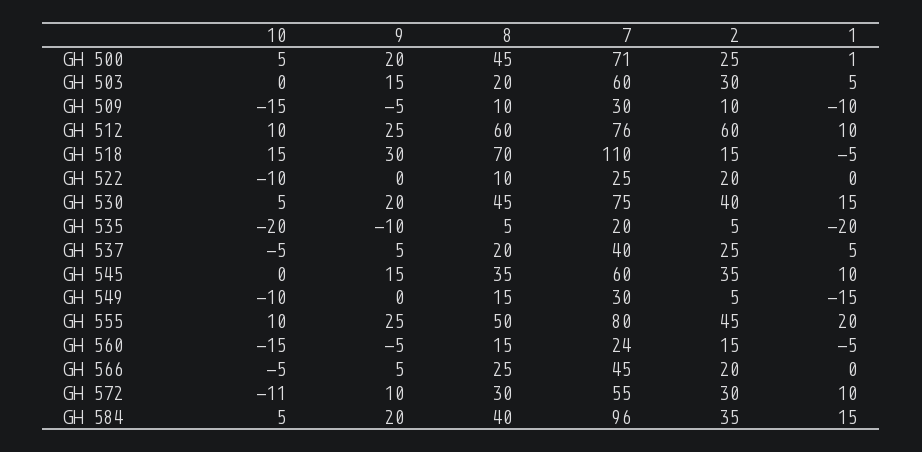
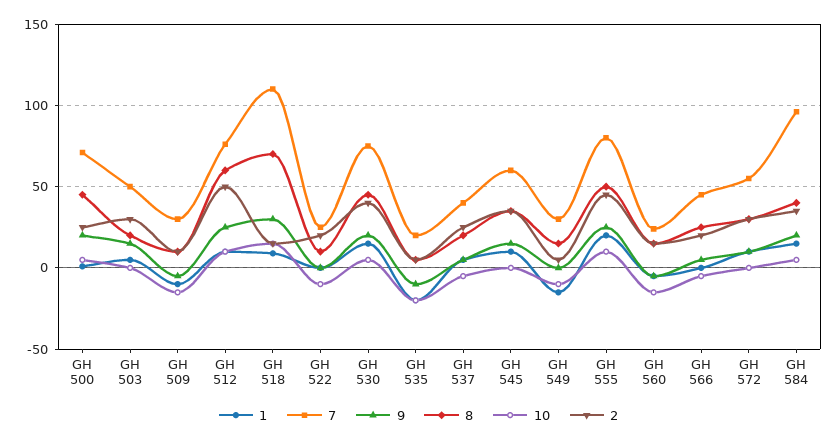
7, GH 503: 60 -> 50
2, GH 512: 60 -> 50
1, GH 518: -5 -> 10
10, GH 572: -11 -> 0

